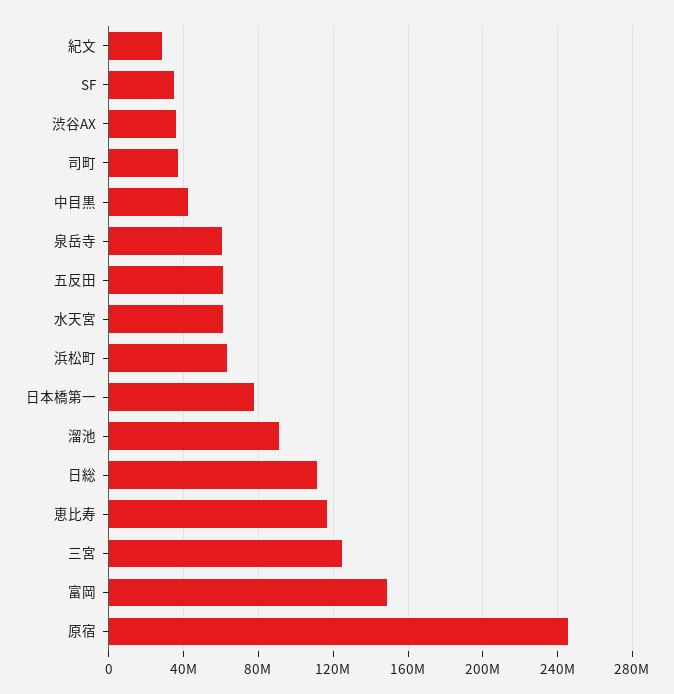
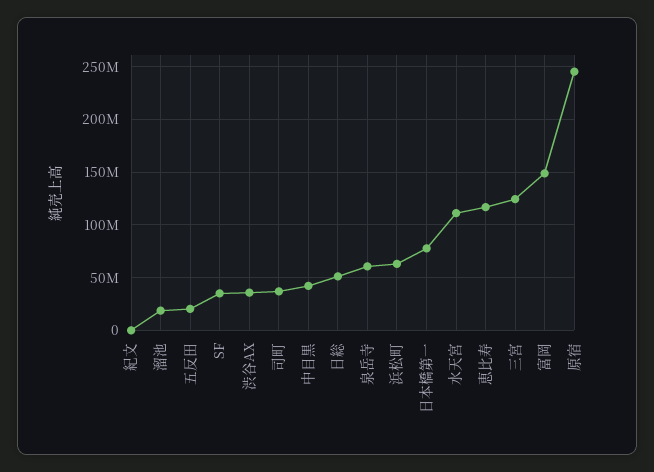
紀文: 30000000 -> 0
五反田: 60000000 -> 20000000
水天宮: 60000000 -> 110000000
溜池: 90000000 -> 20000000
日総: 110000000 -> 50000000

